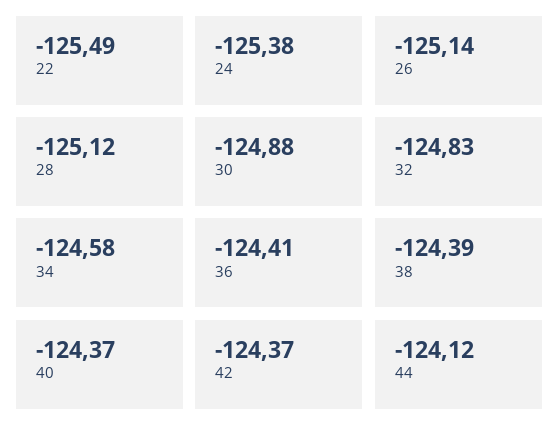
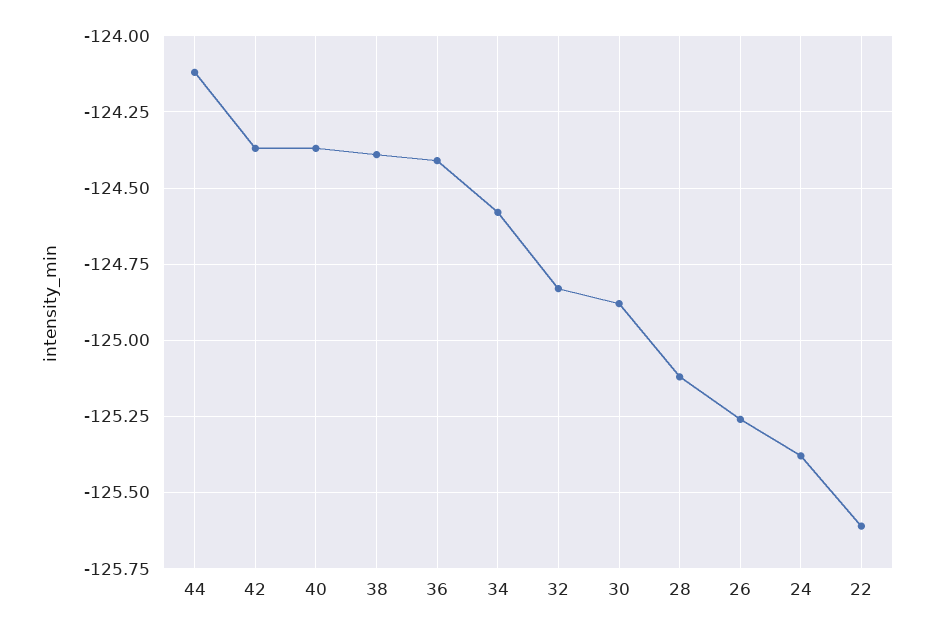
22: -125.49 -> -125.6
26: -125.14 -> -125.25

